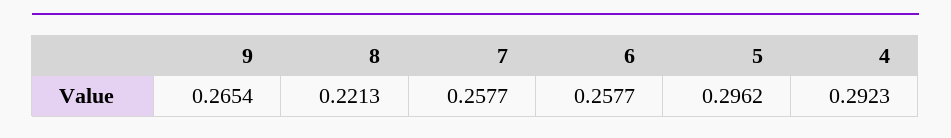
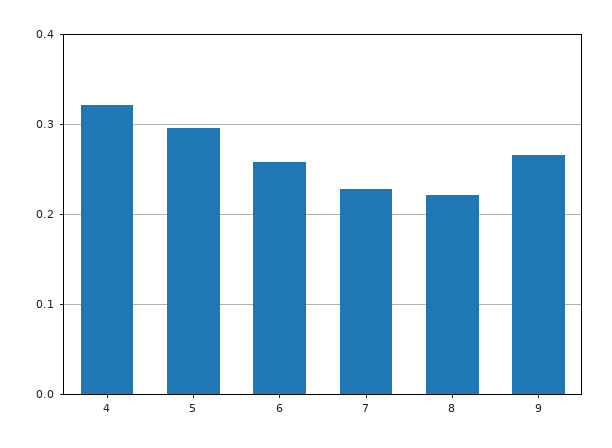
7: 0.2577 -> 0.23
4: 0.2923 -> 0.32

